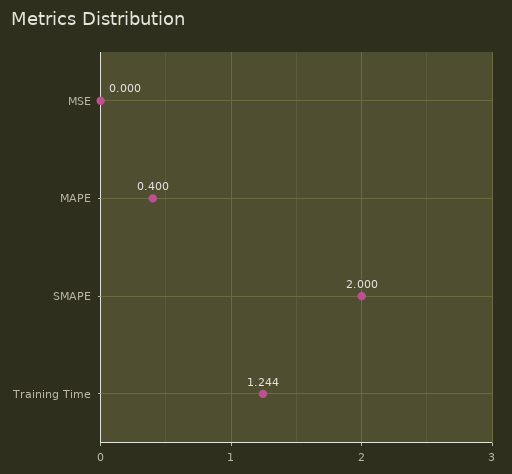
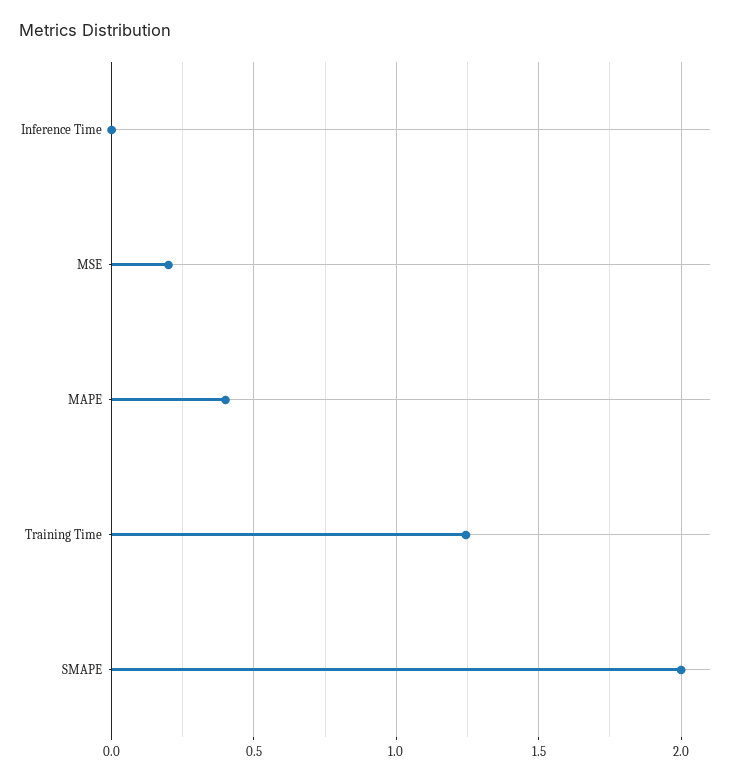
MSE: 0 -> 0.2
Inference Time: none -> 0

